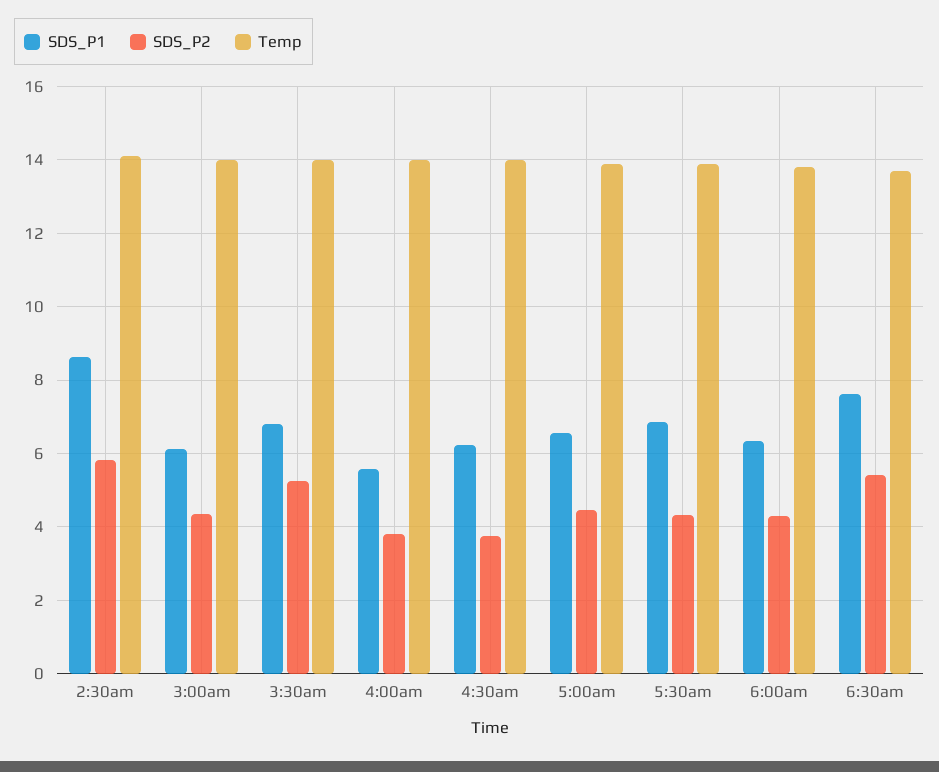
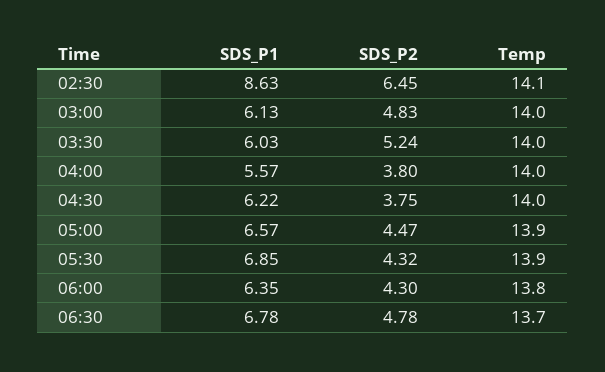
SDS_P2, 2:30am: 5.8 -> 6.45
SDS_P2, 3:00am: 4.4 -> 4.83
SDS_P1, 3:30am: 6.8 -> 6.03
SDS_P1, 6:30am: 7.6 -> 6.78
SDS_P2, 6:30am: 5.4 -> 4.78

